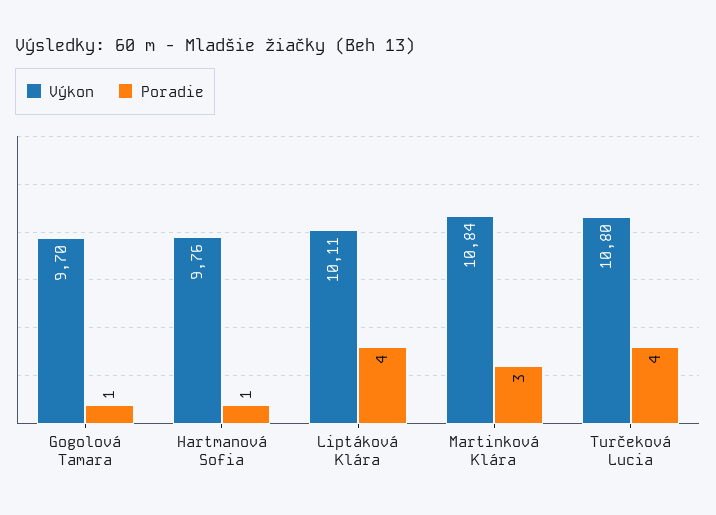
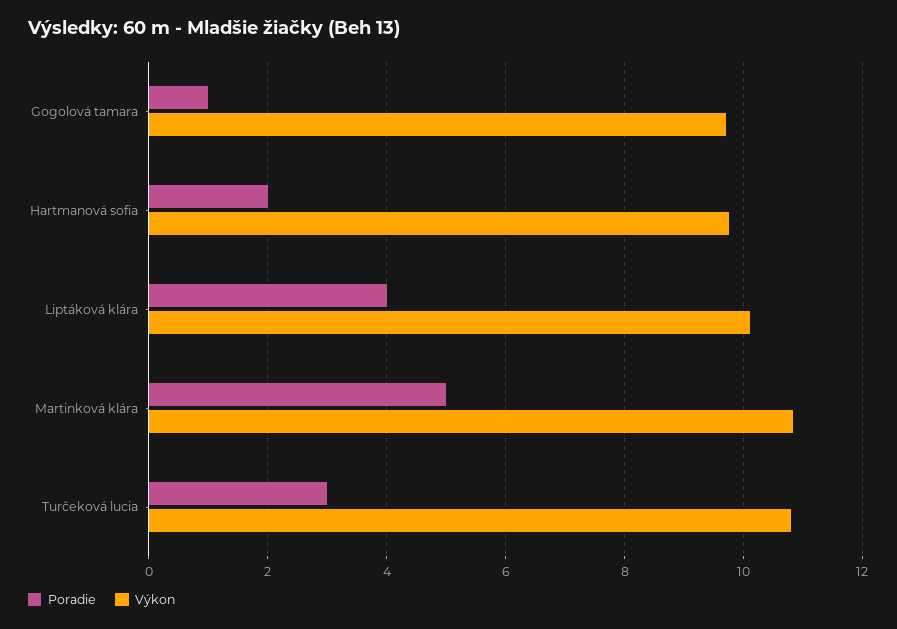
Poradie, Hartmanová Sofia: 1 -> 2
Poradie, Martinková Klára: 3 -> 5
Poradie, Turčeková Lucia: 4 -> 3

